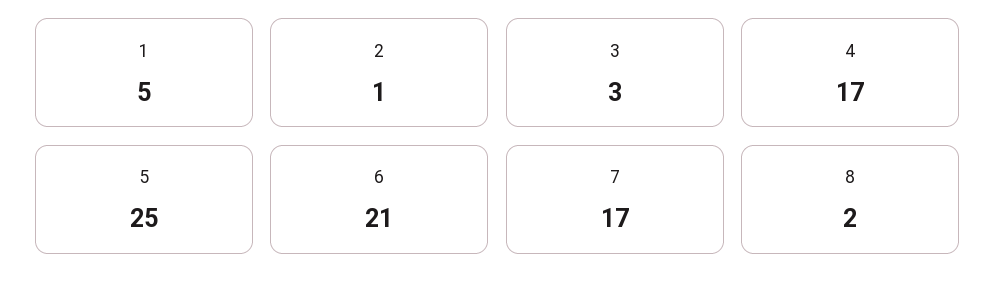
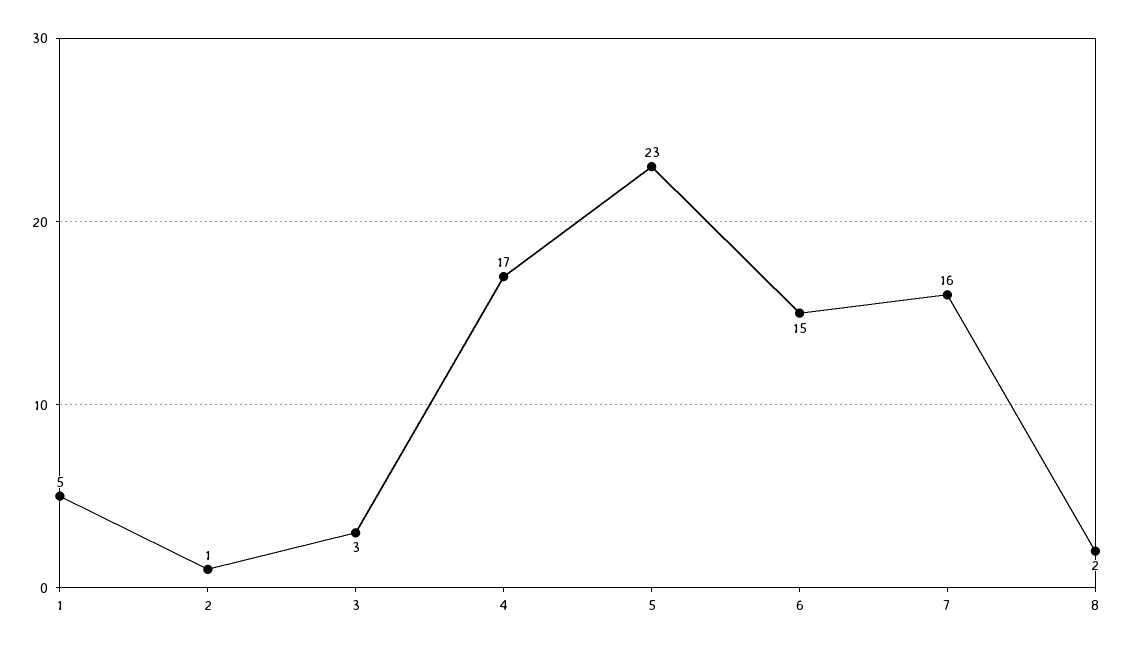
5: 25 -> 23
6: 21 -> 15
7: 17 -> 16

